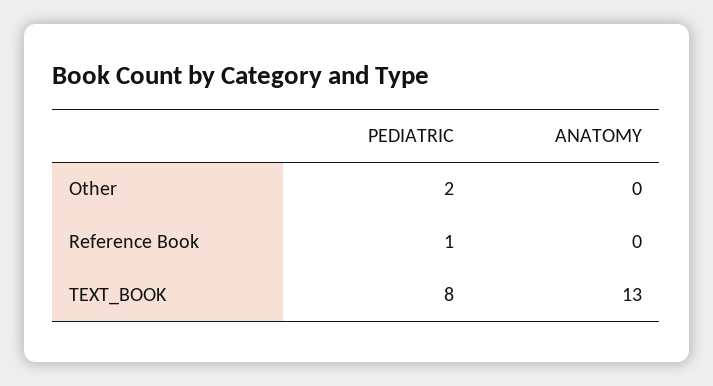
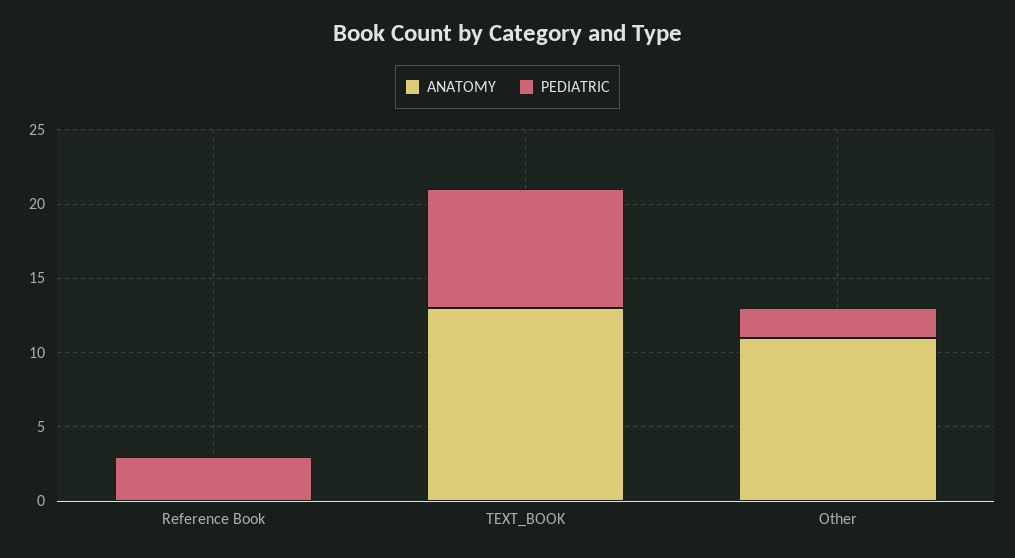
ANATOMY, Other: 0 -> 11
PEDIATRIC, Reference Book: 1 -> 3

